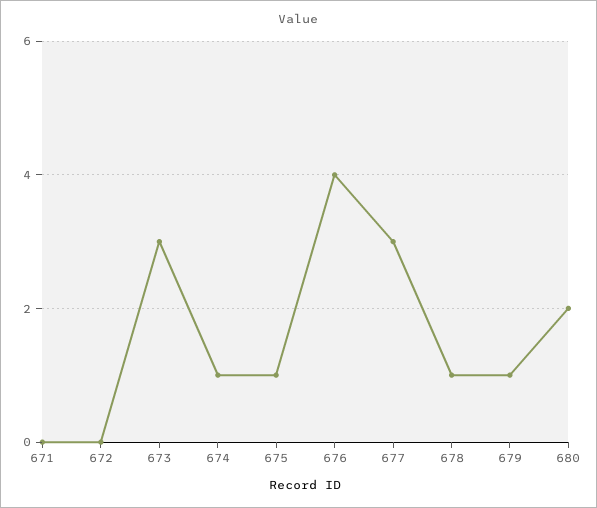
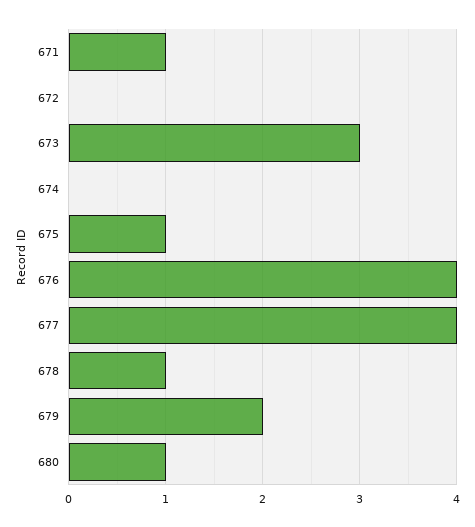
671: 0 -> 1
674: 1 -> 0
677: 3 -> 4
679: 1 -> 2
680: 2 -> 1

